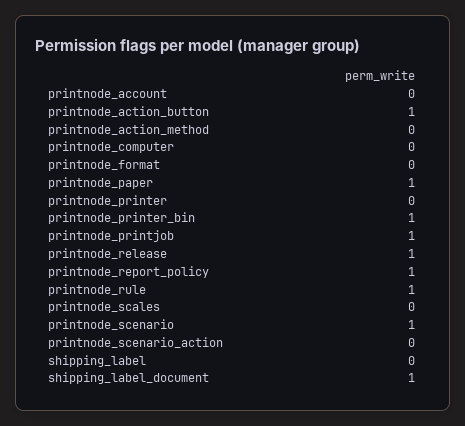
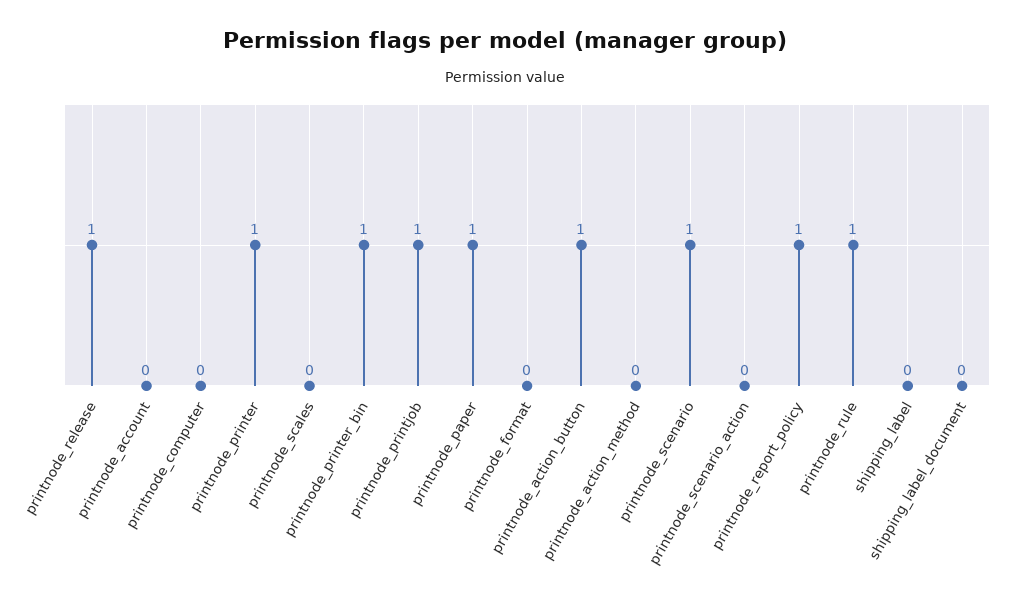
printnode_printer: 0 -> 1
shipping_label_document: 1 -> 0

